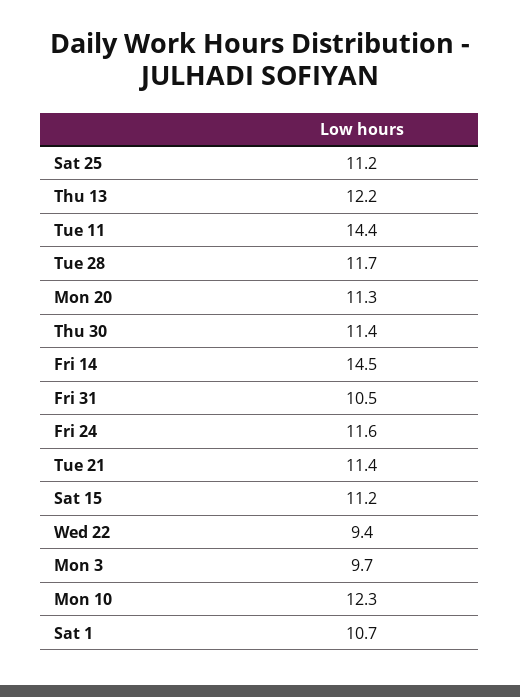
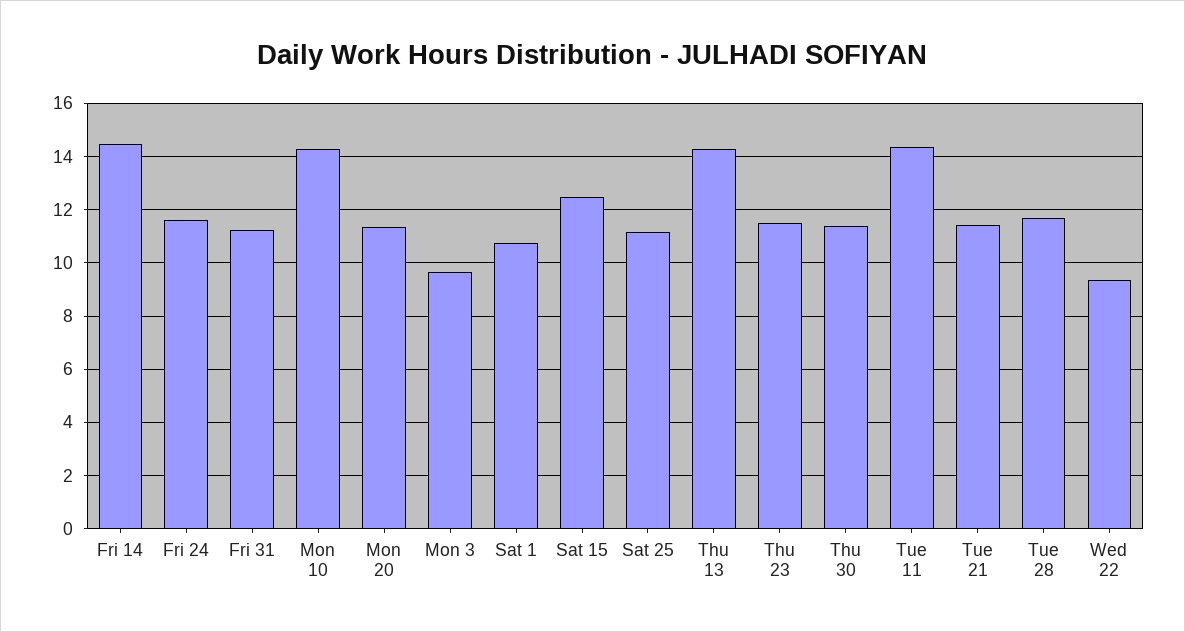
Thu 13: 12.2 -> 14.25
Fri 31: 10.5 -> 11.25
Sat 15: 11.2 -> 12.5
Mon 10: 12.3 -> 14.25
Thu 23: none -> 11.5

